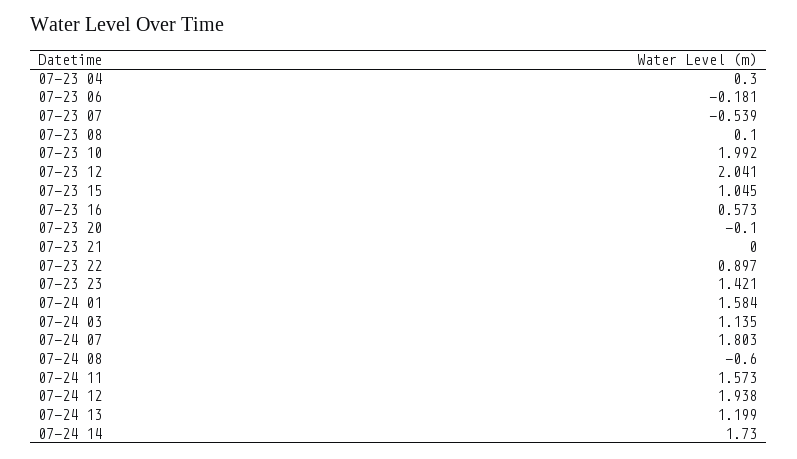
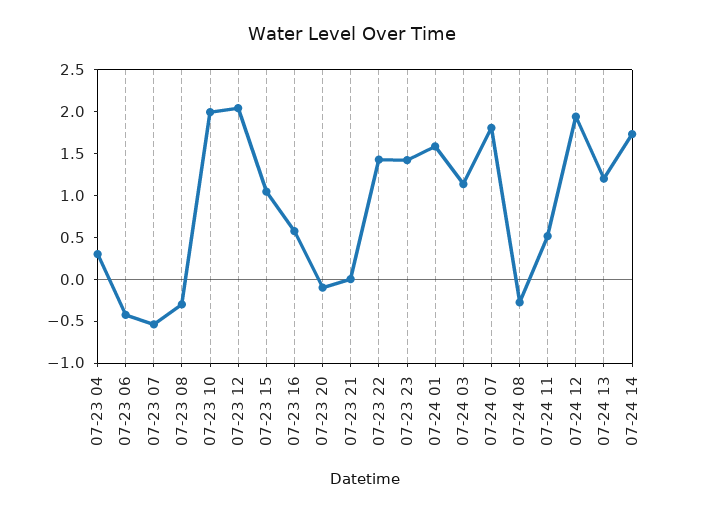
07-23 06: -0.181 -> -0.4
07-23 08: 0.1 -> -0.3
07-23 22: 0.897 -> 1.4
07-24 08: -0.6 -> -0.3
07-24 11: 1.573 -> 0.5

